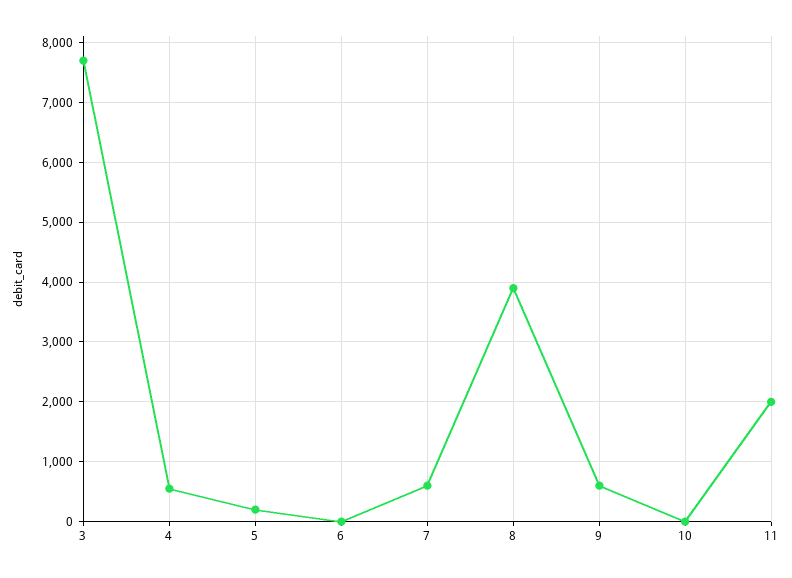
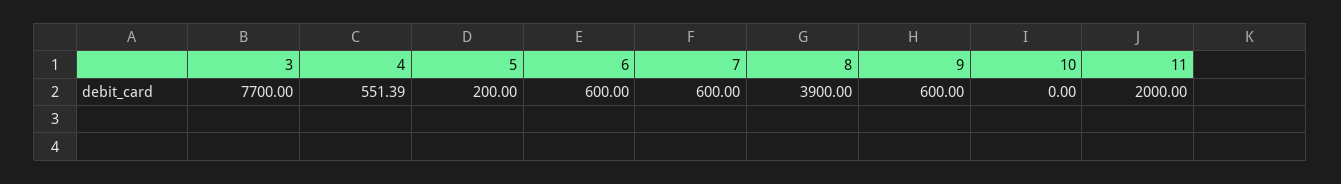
6: 0 -> 600

